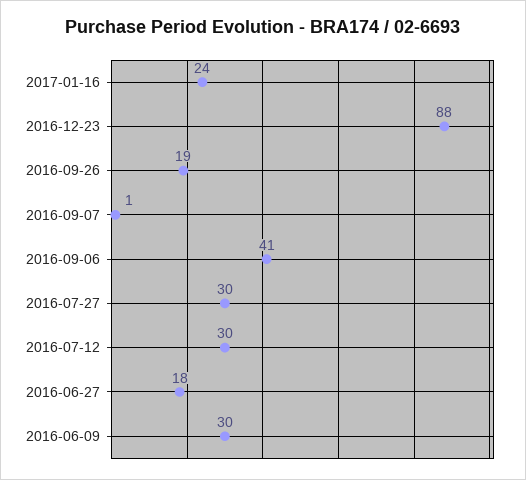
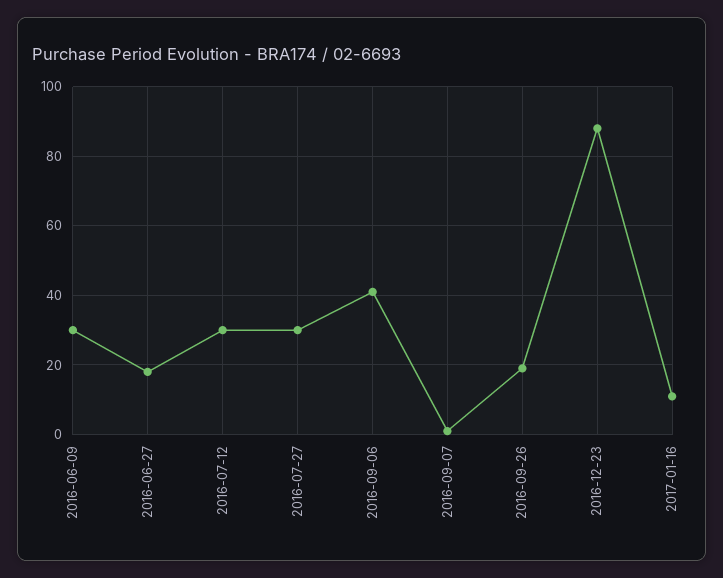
2017-01-16: 24 -> 10

